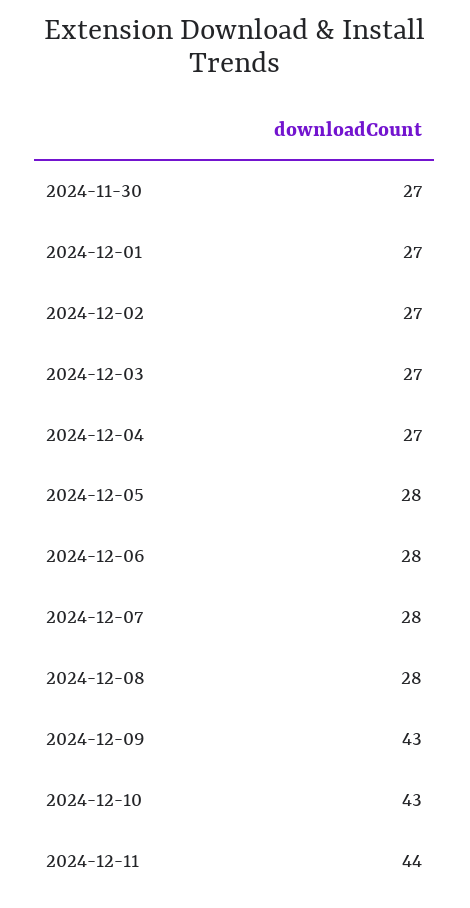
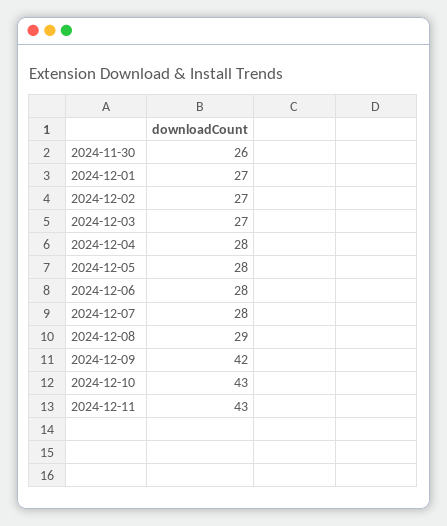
2024-11-30: 27 -> 26
2024-12-04: 27 -> 28
2024-12-08: 28 -> 29
2024-12-09: 43 -> 42
2024-12-11: 44 -> 43

